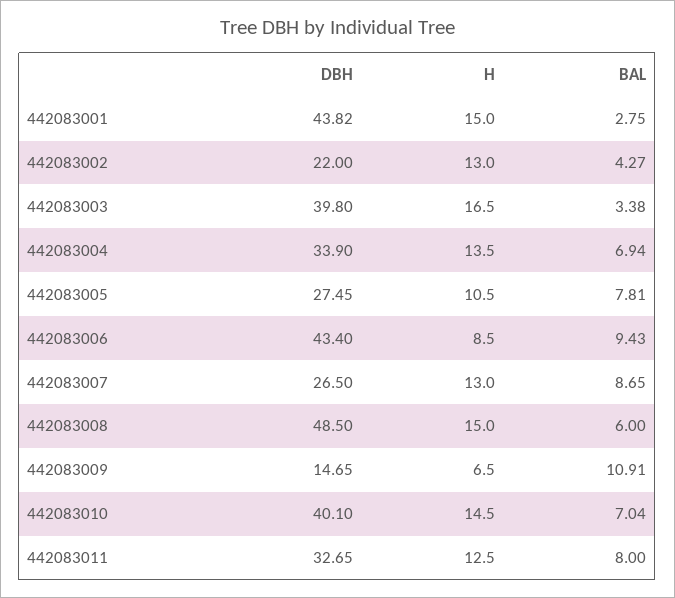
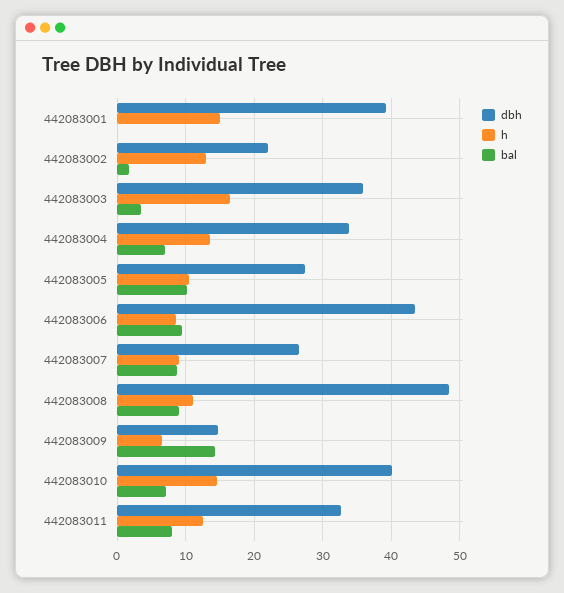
DBH, 442083001: 43.82 -> 39
BAL, 442083001: 2.75 -> 0
BAL, 442083002: 4.27 -> 2
DBH, 442083003: 39.8 -> 36
BAL, 442083005: 7.81 -> 10
H, 442083007: 13 -> 9
H, 442083008: 15 -> 11
BAL, 442083008: 6 -> 9
BAL, 442083009: 10.91 -> 14

